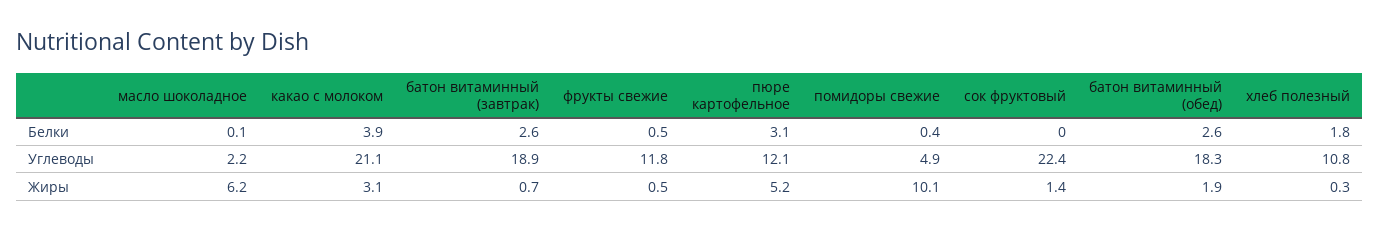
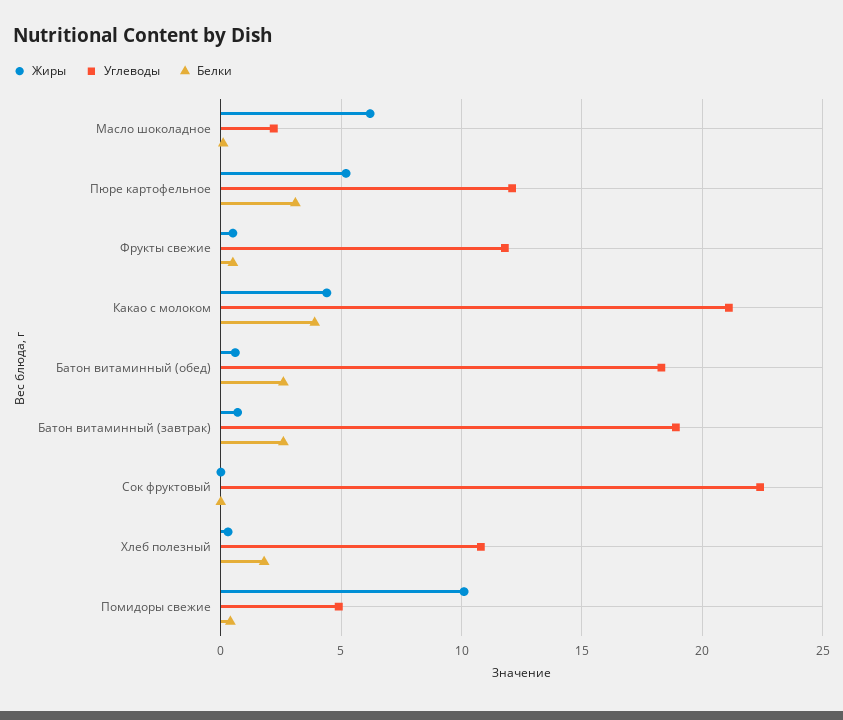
Жиры, какао с молоком: 3.1 -> 4.5
Жиры, сок фруктовый: 1.4 -> 0
Жиры, батон витаминный (обед): 1.9 -> 0.5

